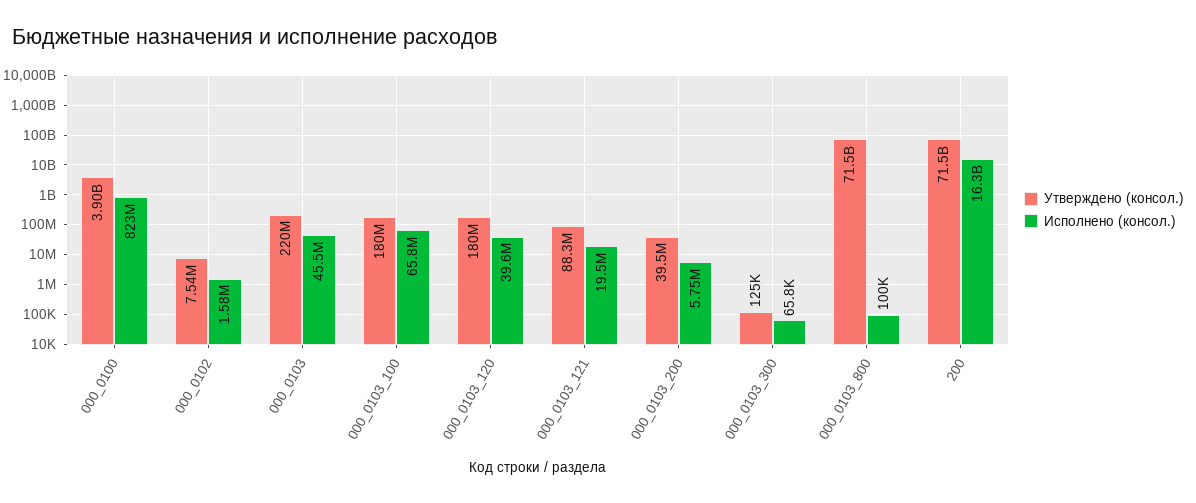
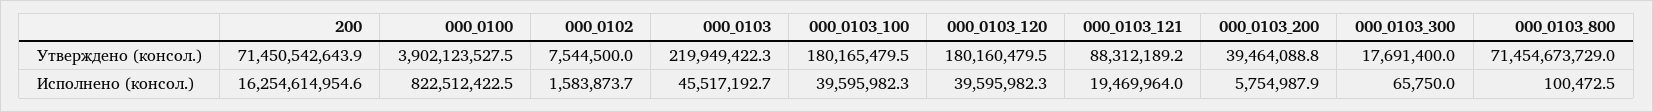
Исполнено (консол.), 000_0103_100: 65800000 -> 39595982.3
Утверждено (консол.), 000_0103_300: 125000 -> 17691400

